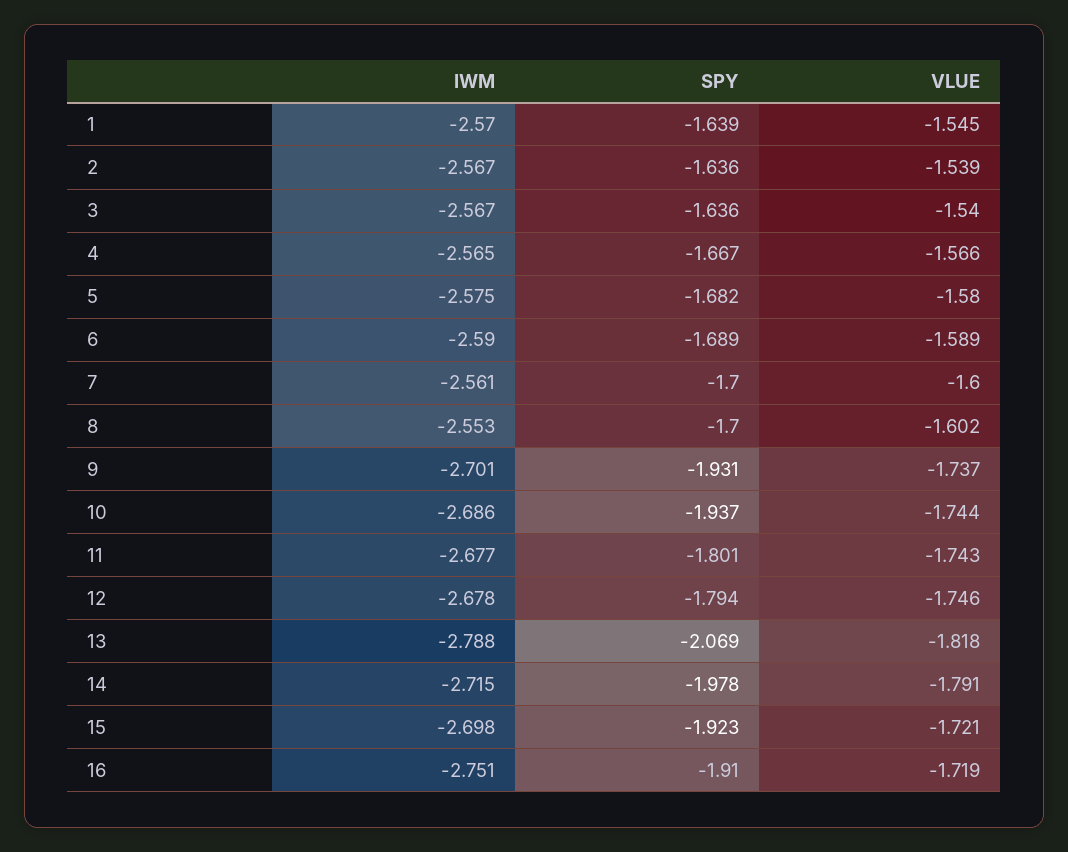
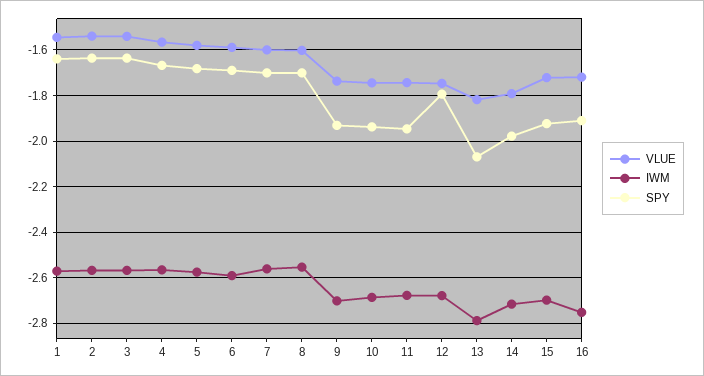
SPY, 11: -1.801 -> -1.95

